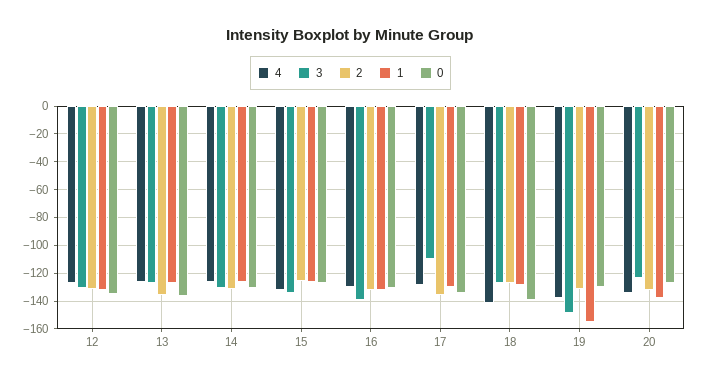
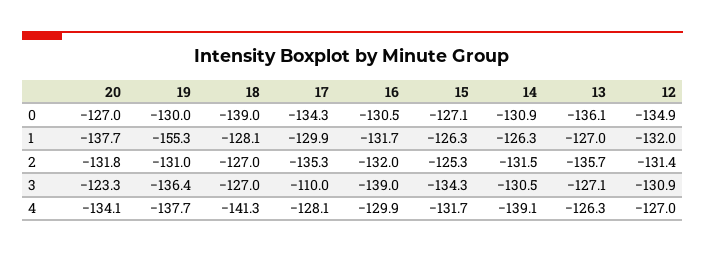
4, 14: -125 -> -139.1
3, 19: -150 -> -136.4

